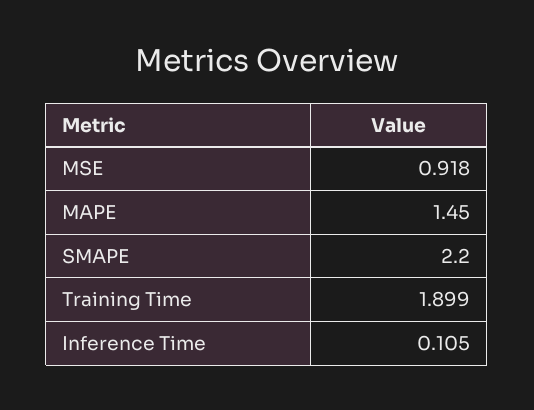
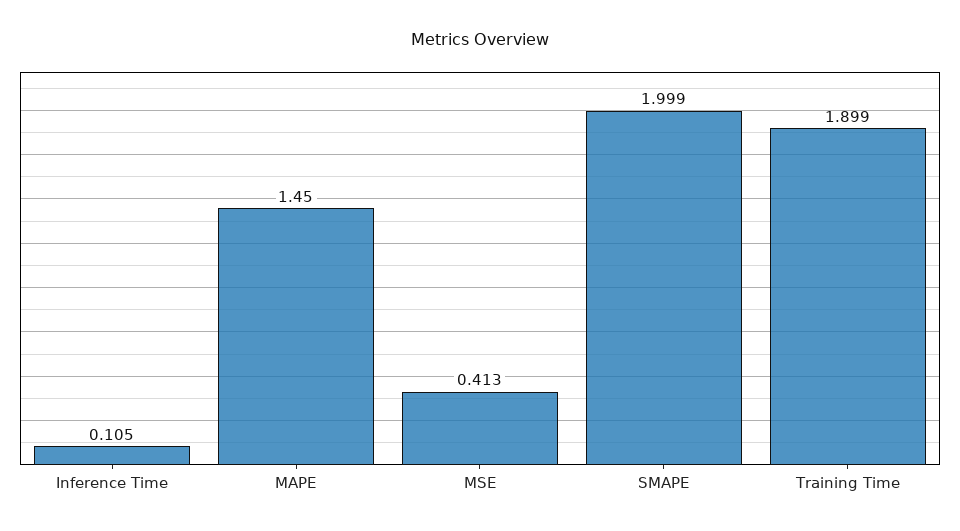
MSE: 0.918 -> 0.413
SMAPE: 2.2 -> 1.999

